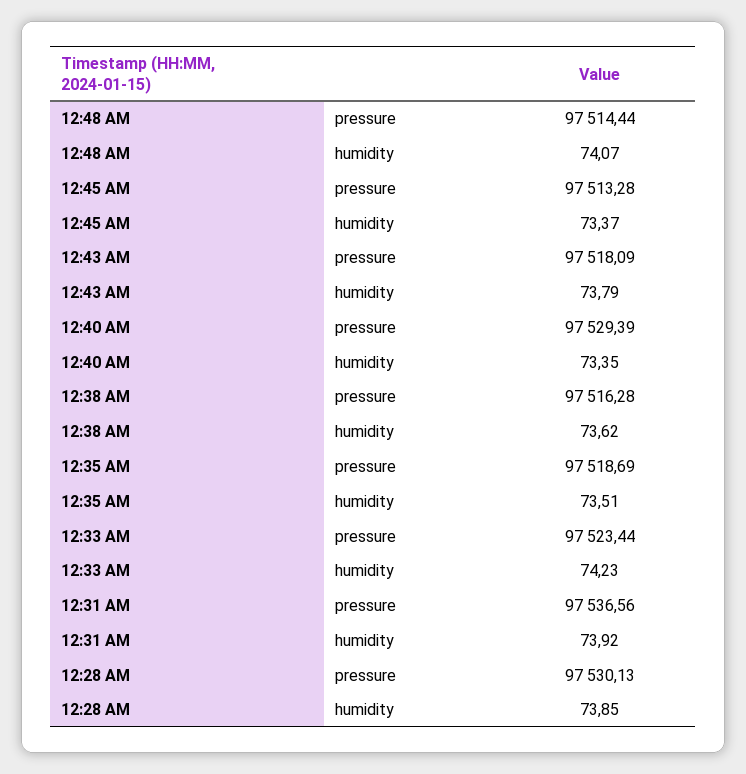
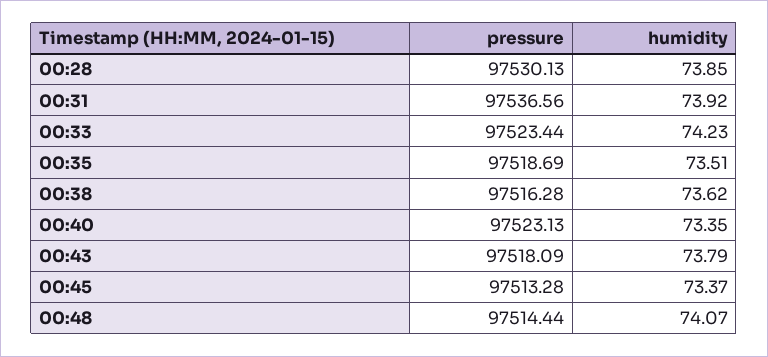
12:40 AM, pressure: 97529.39 -> 97523.13

